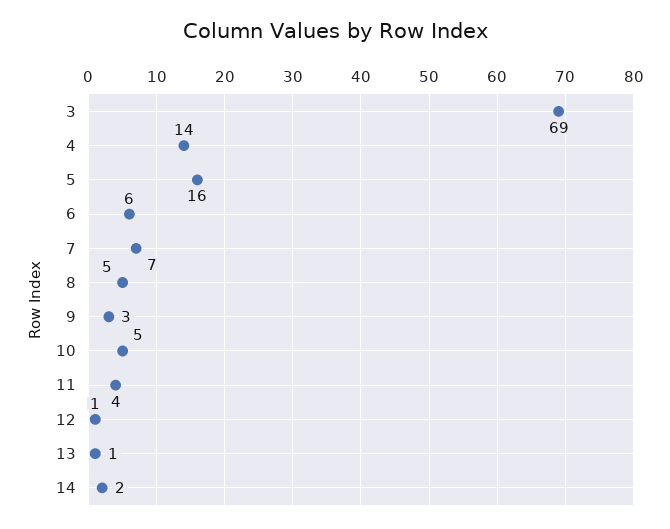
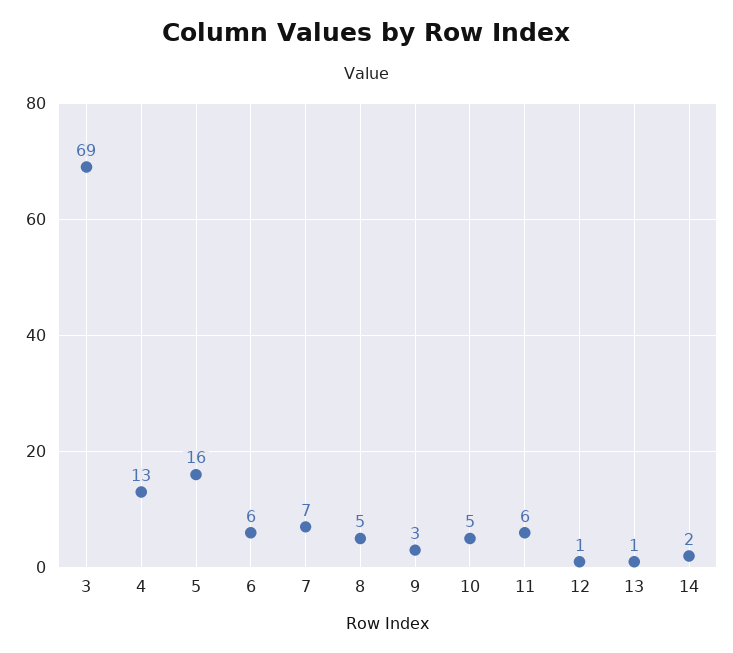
4: 14 -> 13
11: 4 -> 6

